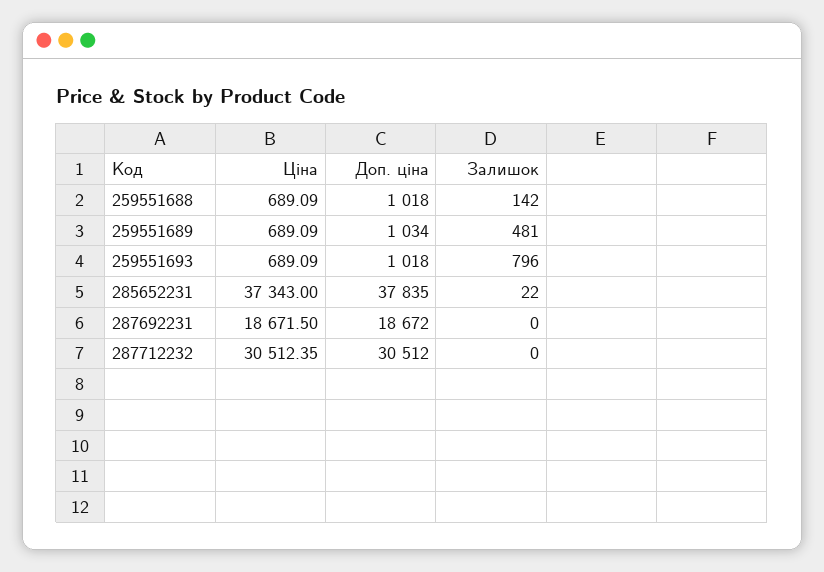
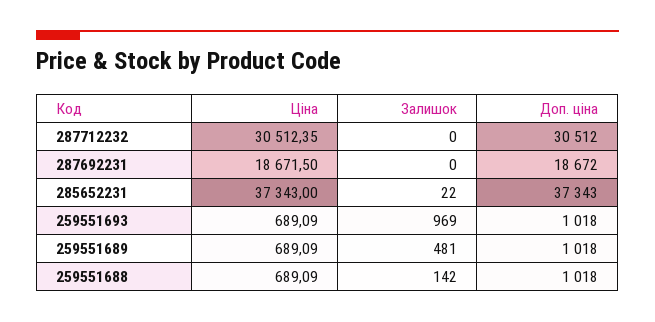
Доп. ціна, 259551689: 1034 -> 1018
Залишок, 259551693: 796 -> 969
Доп. ціна, 285652231: 37835 -> 37343

